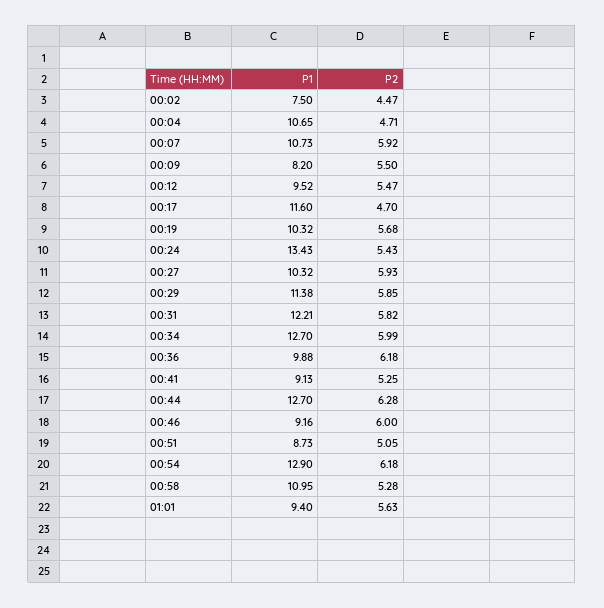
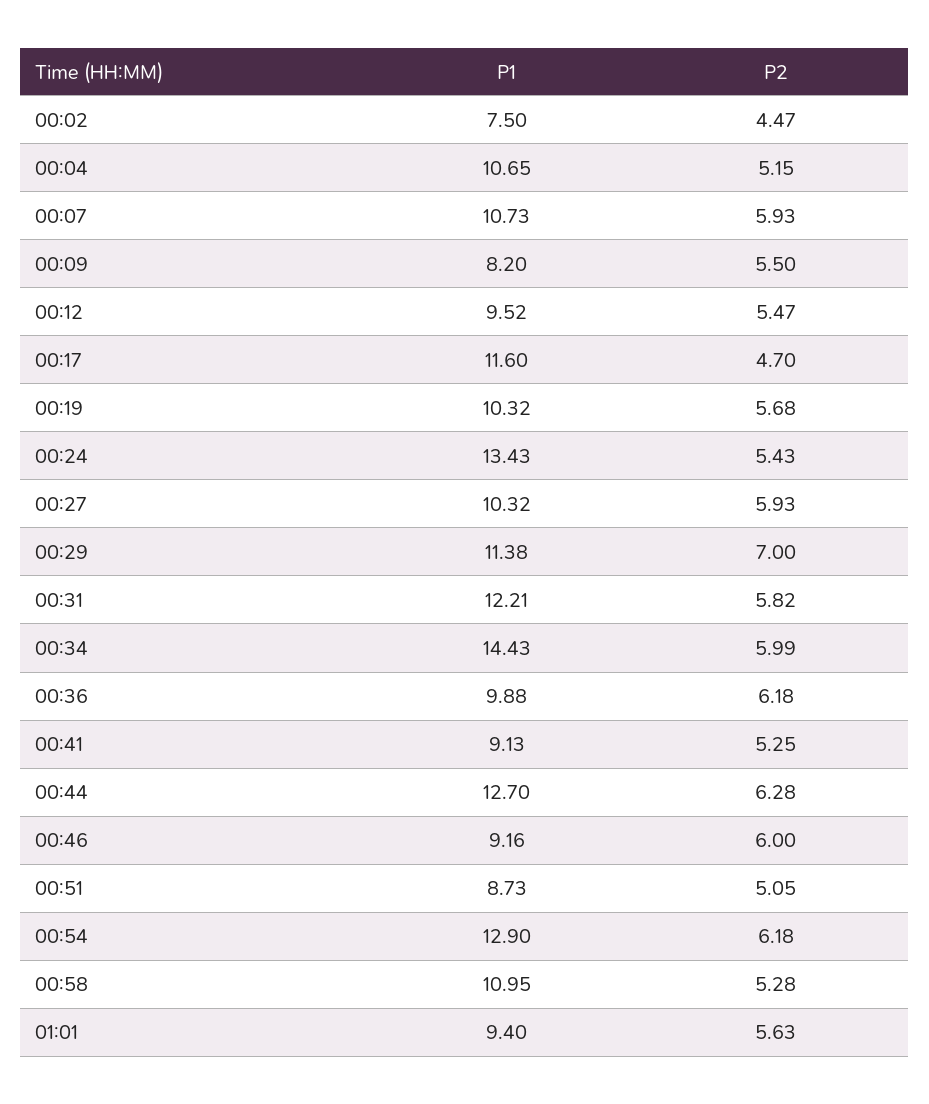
P2, 00:04: 4.71 -> 5.15
P2, 00:07: 5.92 -> 5.93
P2, 00:29: 5.85 -> 7
P1, 00:34: 12.7 -> 14.43

